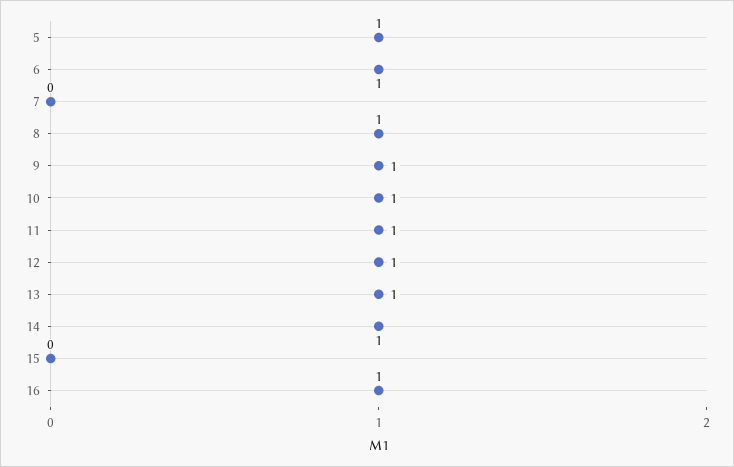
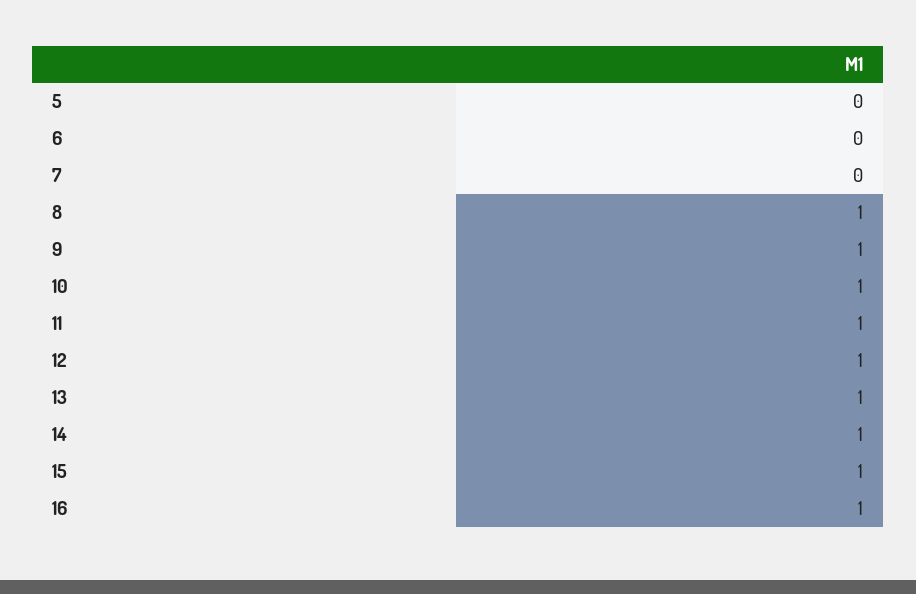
5: 1 -> 0
6: 1 -> 0
15: 0 -> 1

